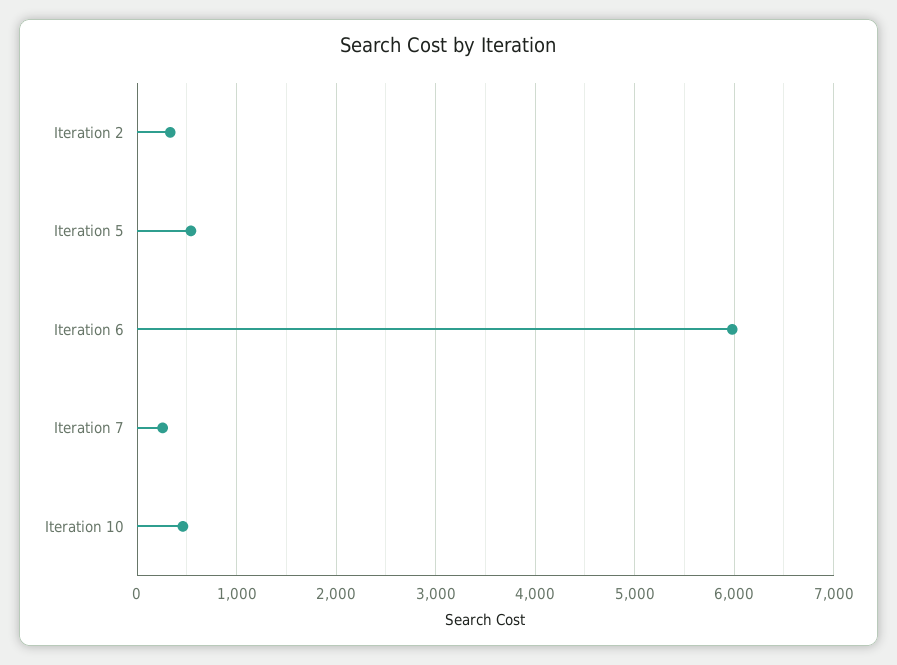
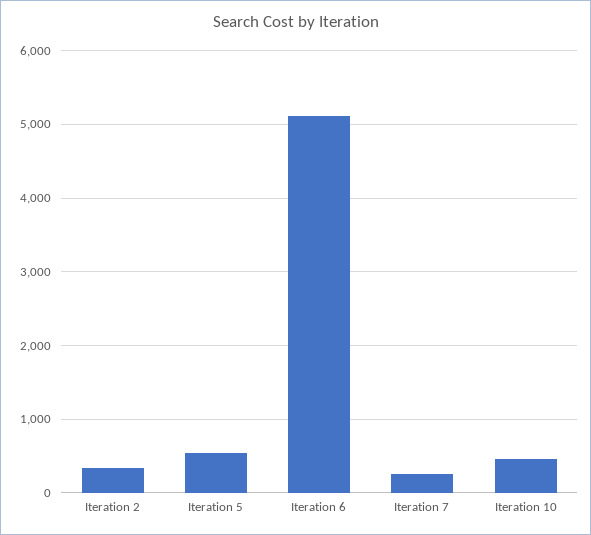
Iteration 6: 6000 -> 5100

